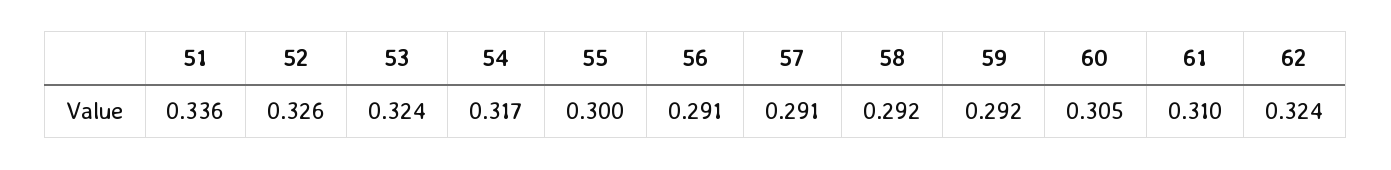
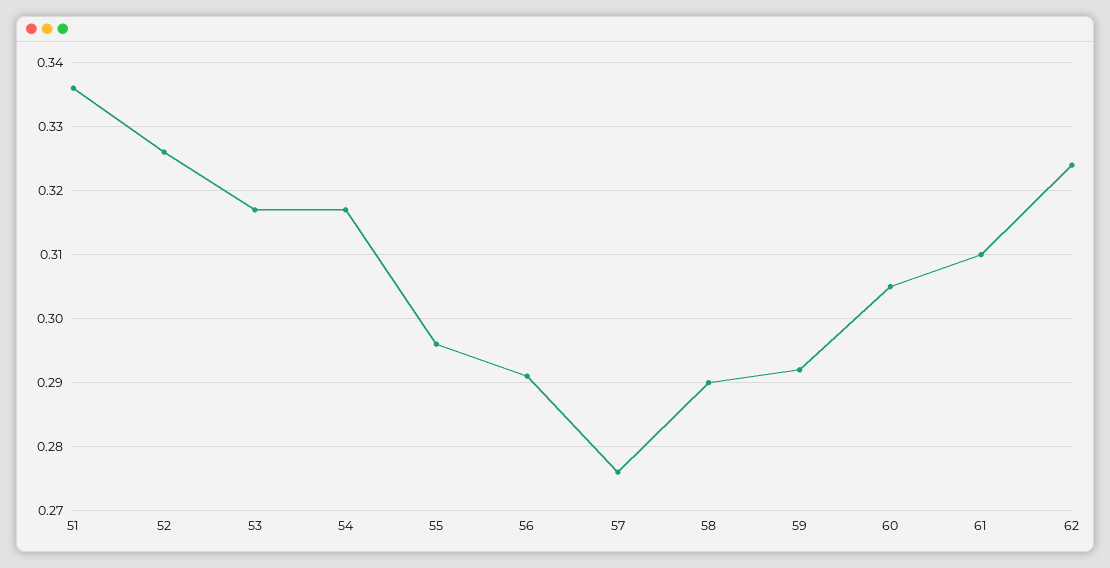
53: 0.324 -> 0.317
55: 0.3 -> 0.296
57: 0.291 -> 0.276
58: 0.292 -> 0.29

